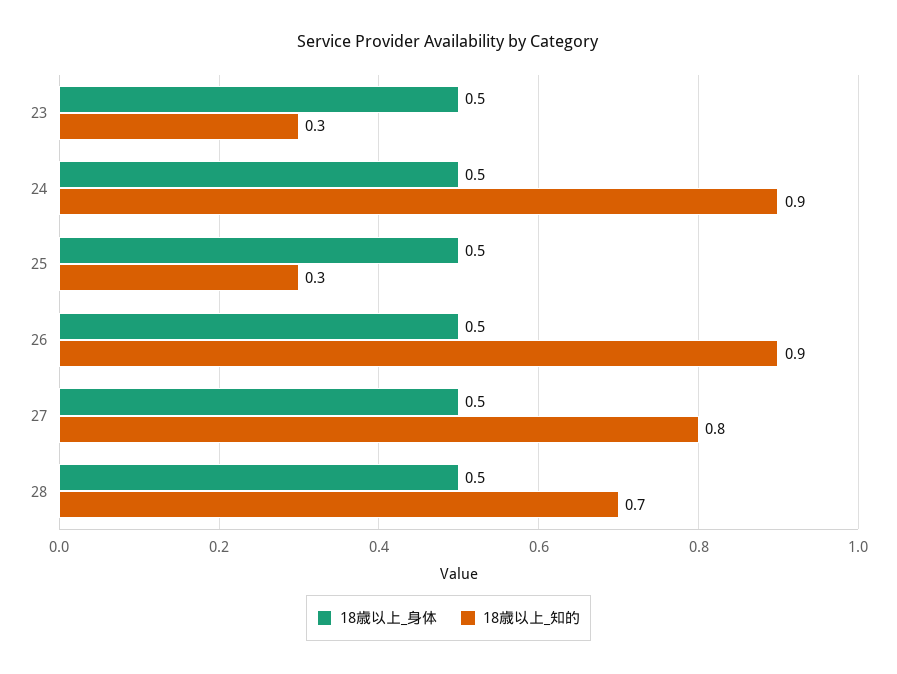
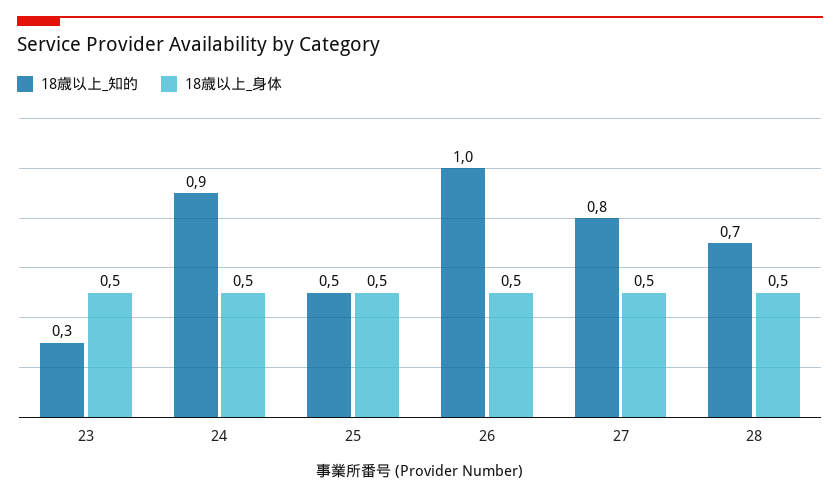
18歳以上_知的, 25: 0.3 -> 0.5
18歳以上_知的, 26: 0.9 -> 1

